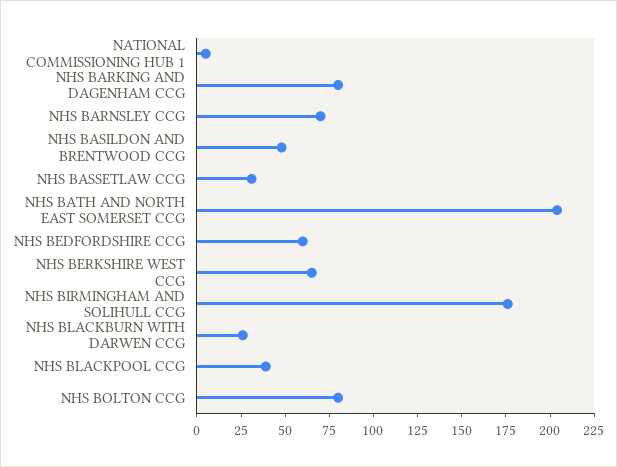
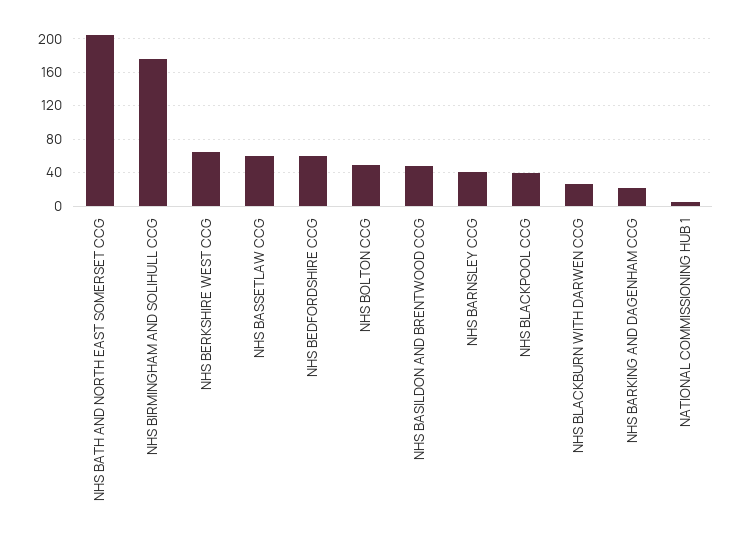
NHS BARKING AND DAGENHAM CCG: 80 -> 20
NHS BARNSLEY CCG: 70 -> 40
NHS BASSETLAW CCG: 30 -> 60
NHS BOLTON CCG: 80 -> 50

